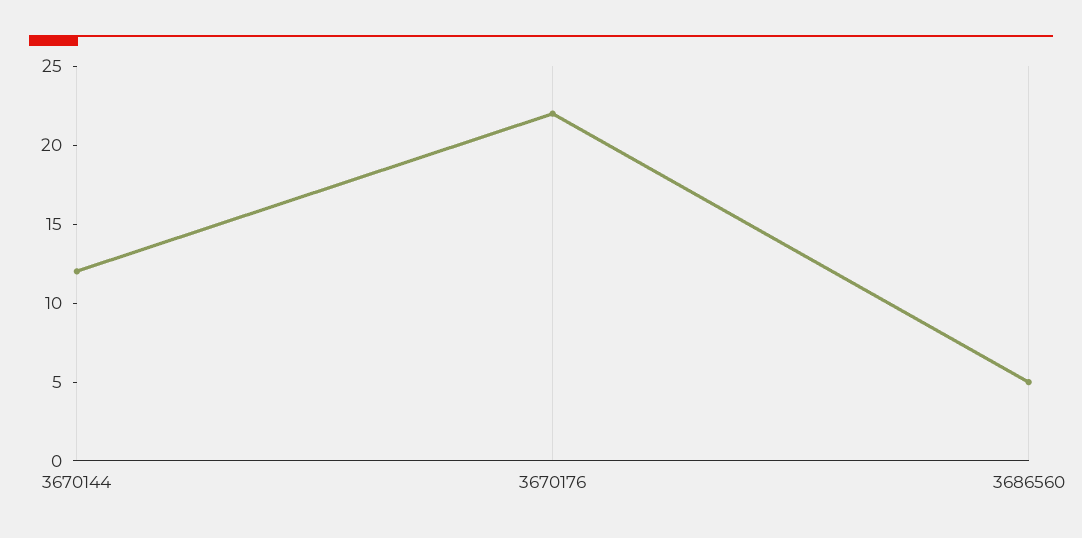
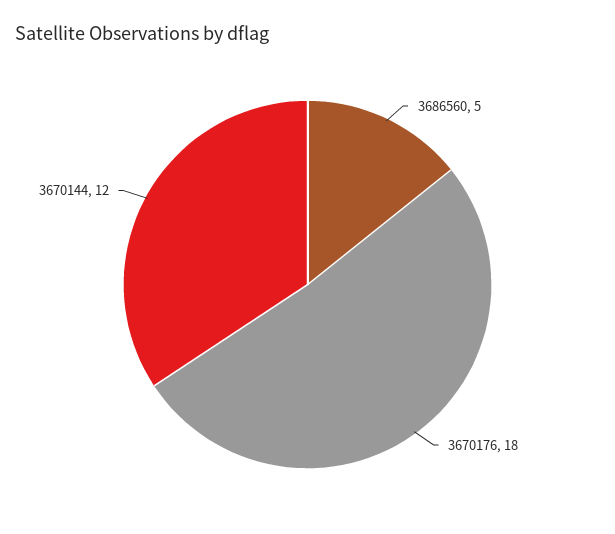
3670176: 22 -> 18

